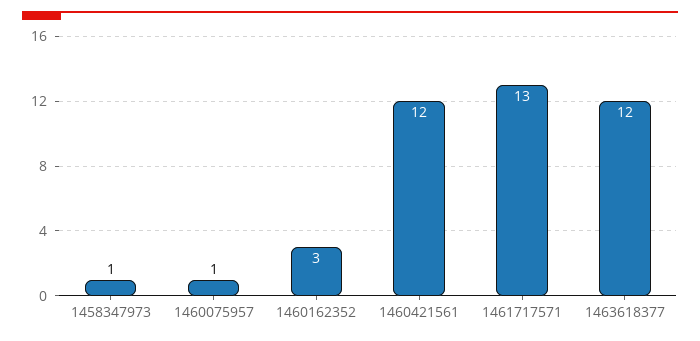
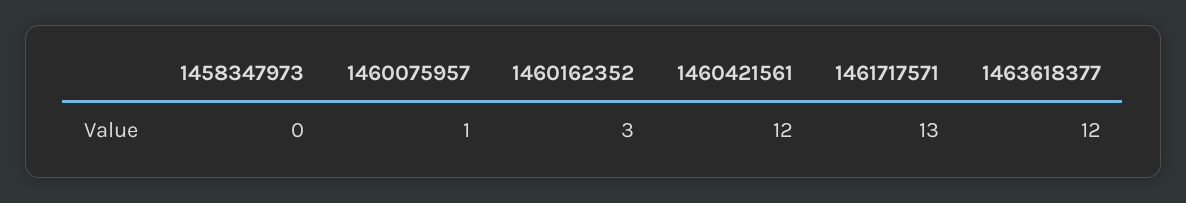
1458347973: 1 -> 0

